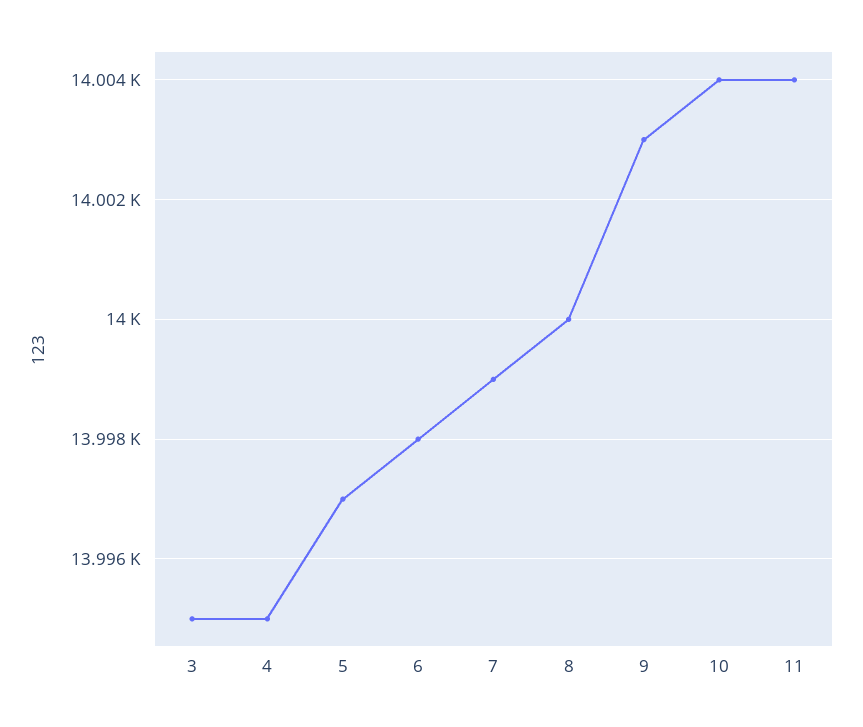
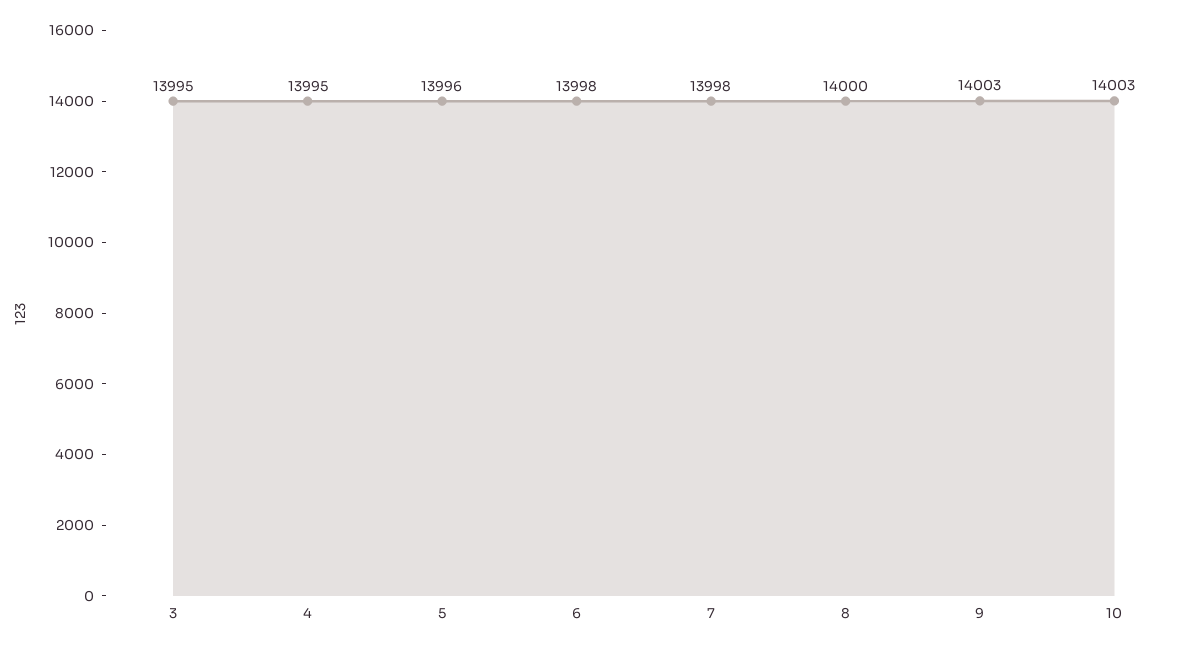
5: 13997 -> 13996
7: 13999 -> 13998
10: 14004 -> 14003
11: 14004 -> none

